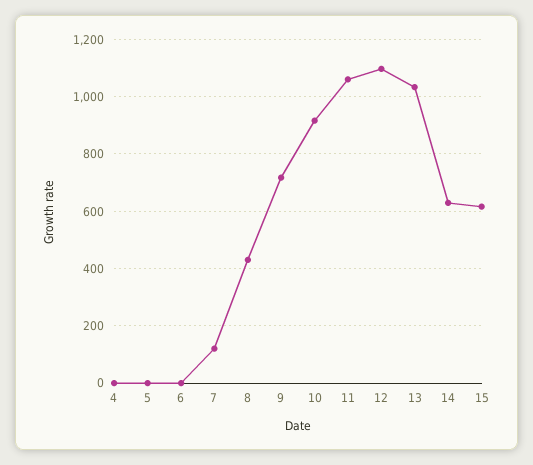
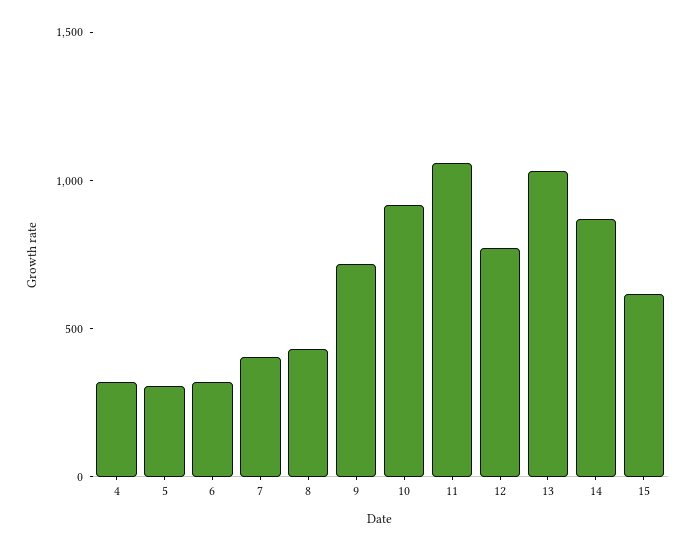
4: 0 -> 300
5: 0 -> 300
6: 0 -> 300
7: 125 -> 400
12: 1100 -> 800
14: 625 -> 900

